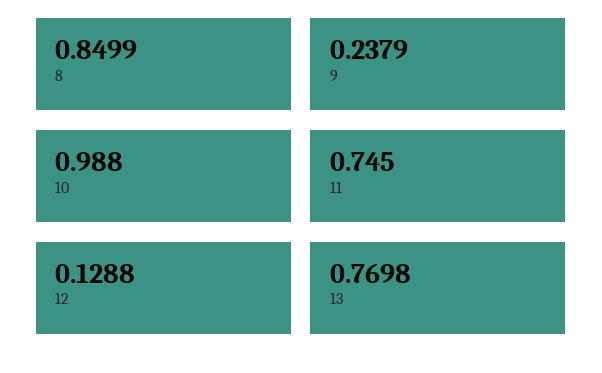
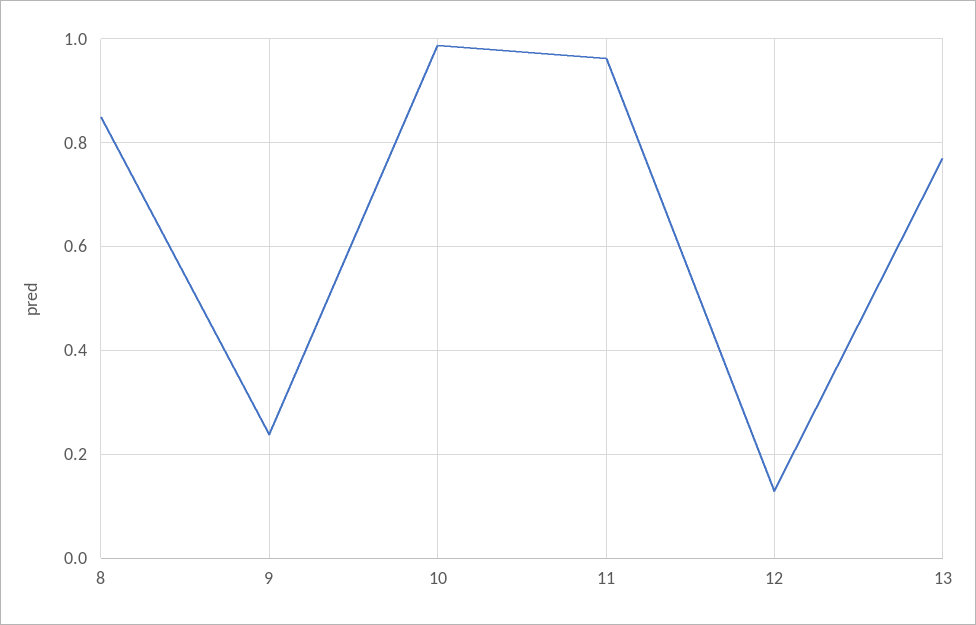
11: 0.745 -> 0.96

